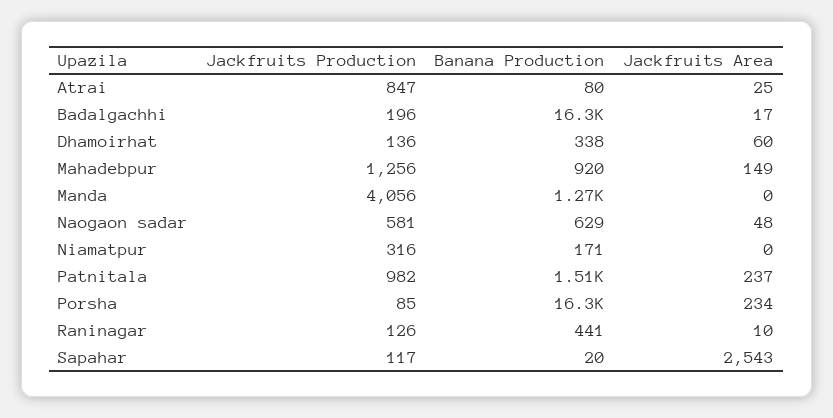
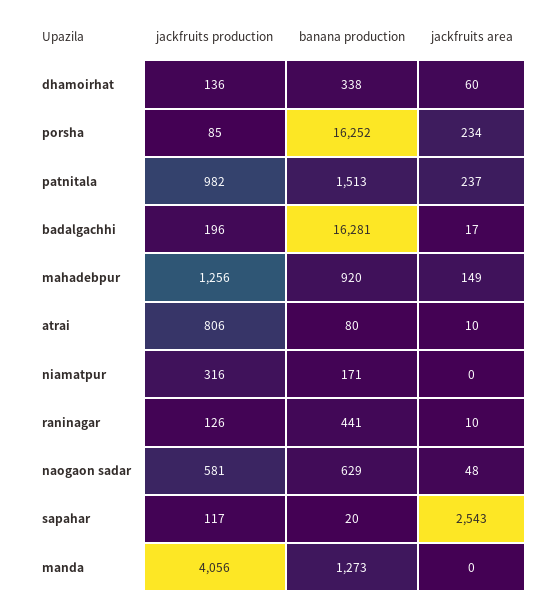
Jackfruits Production, Atrai: 847 -> 806
Jackfruits Area, Atrai: 25 -> 10

